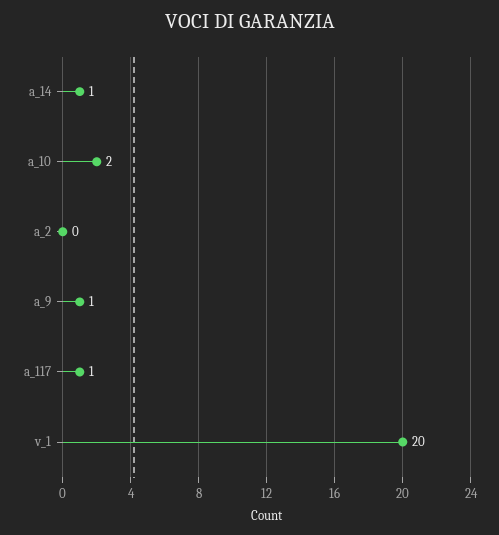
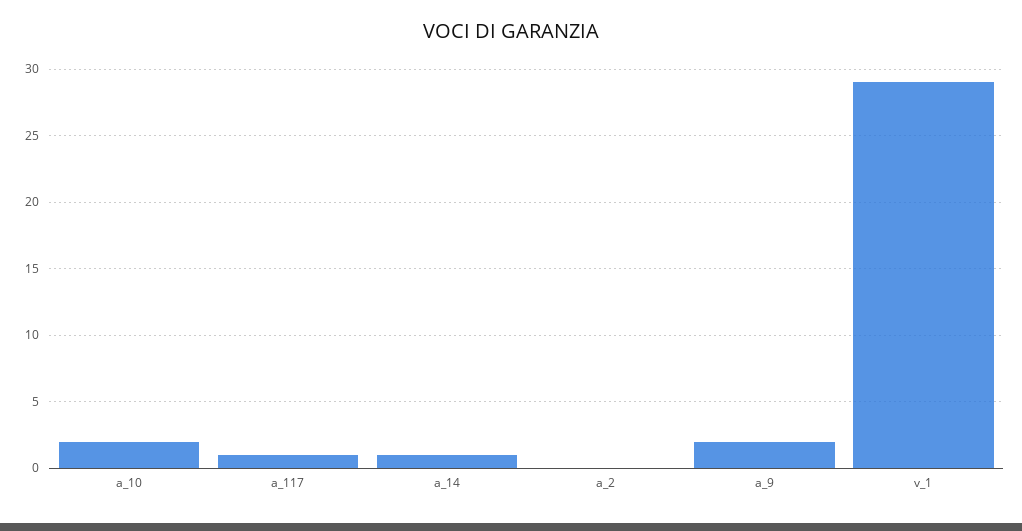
a_9: 1 -> 2
v_1: 20 -> 29

